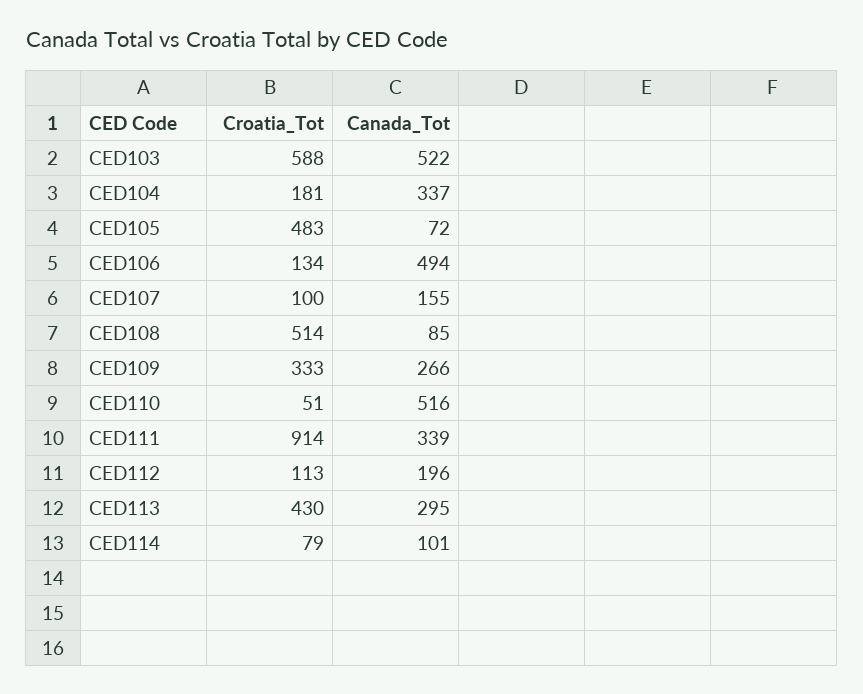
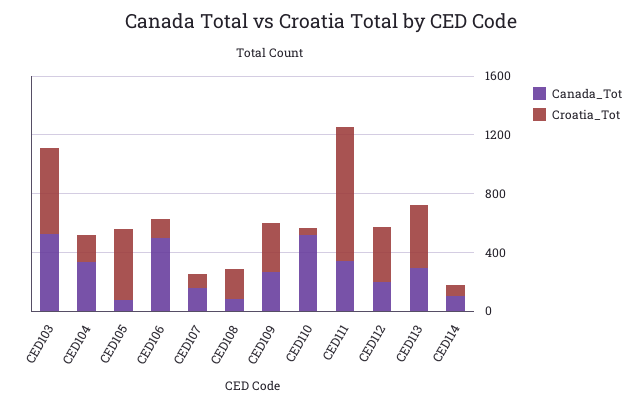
Croatia_Tot, CED108: 514 -> 200
Croatia_Tot, CED112: 113 -> 400

